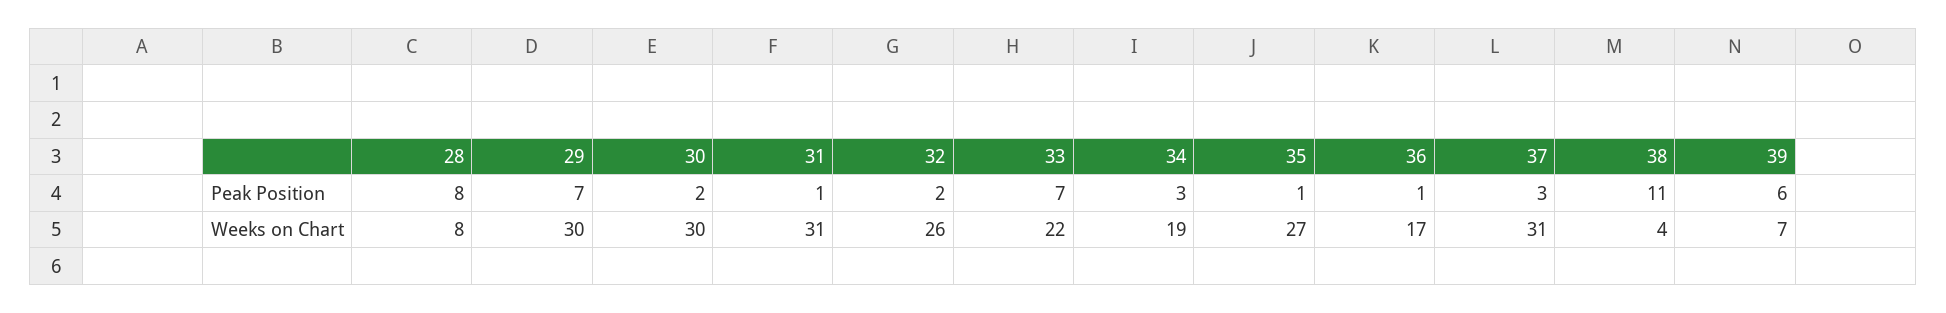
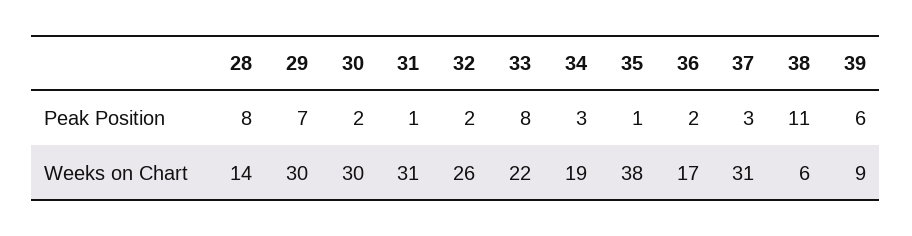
33, Peak Position: 7 -> 8
36, Peak Position: 1 -> 2
28, Weeks on Chart: 8 -> 14
35, Weeks on Chart: 27 -> 38
38, Weeks on Chart: 4 -> 6
39, Weeks on Chart: 7 -> 9

